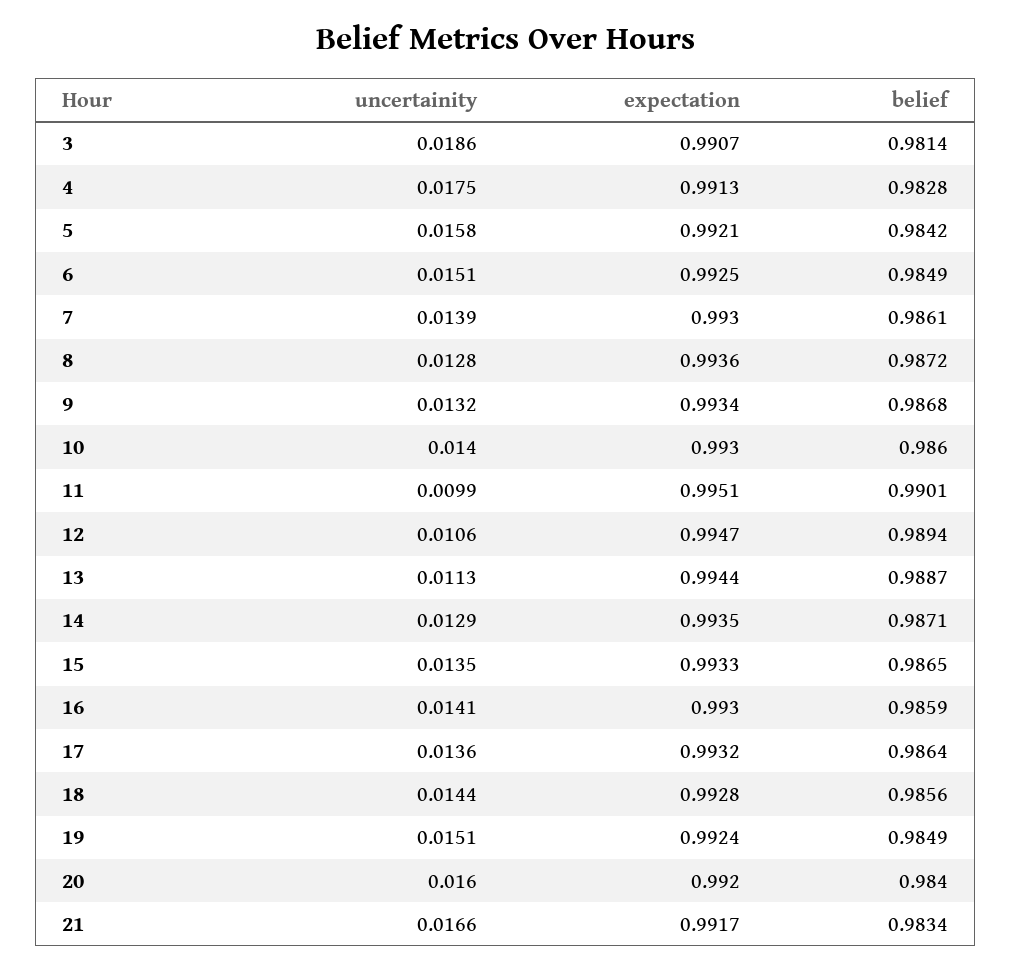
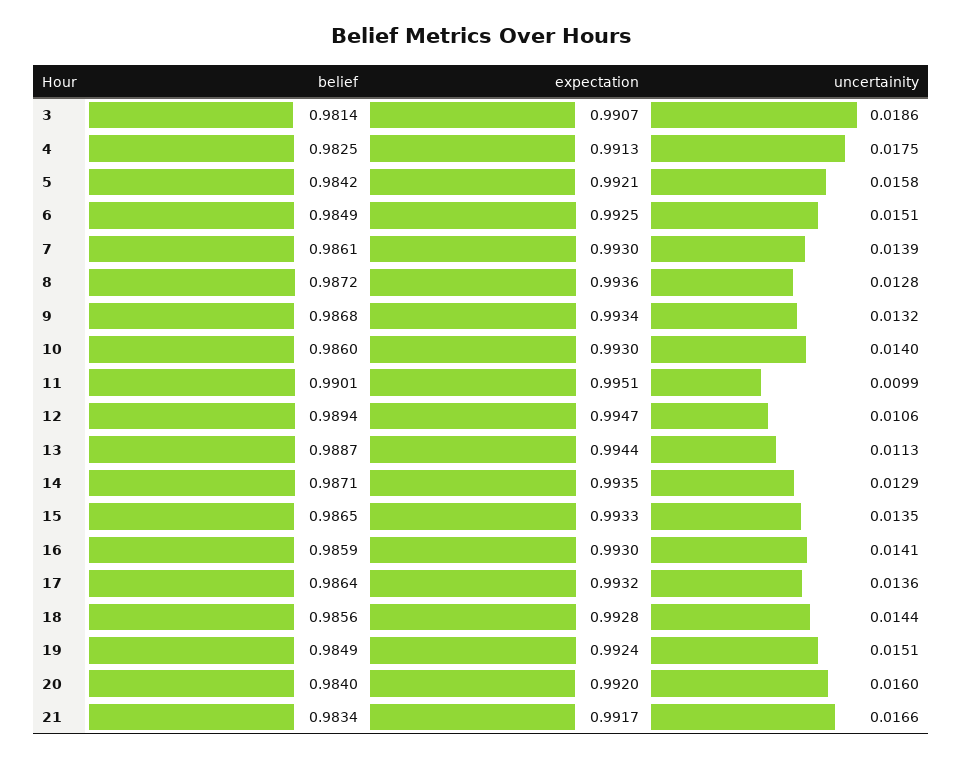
belief, 4: 0.9828 -> 0.9825

